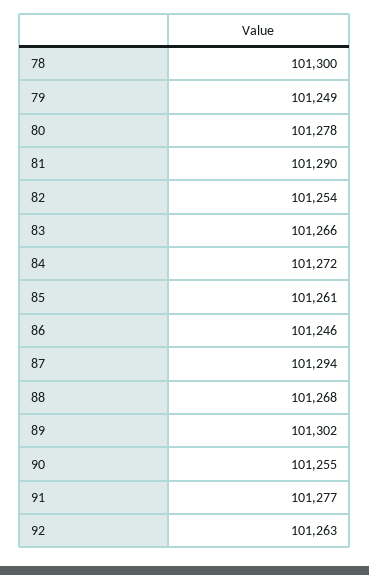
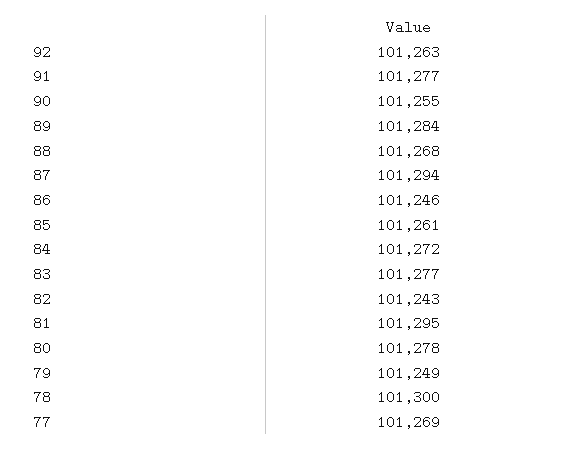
81: 101290 -> 101295
82: 101254 -> 101243
83: 101266 -> 101277
89: 101302 -> 101284
77: none -> 101269

